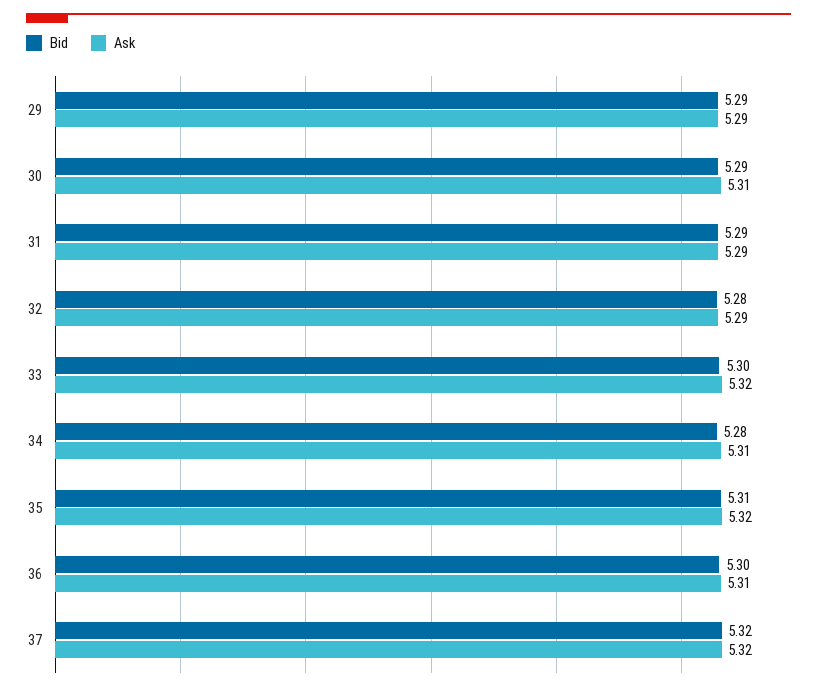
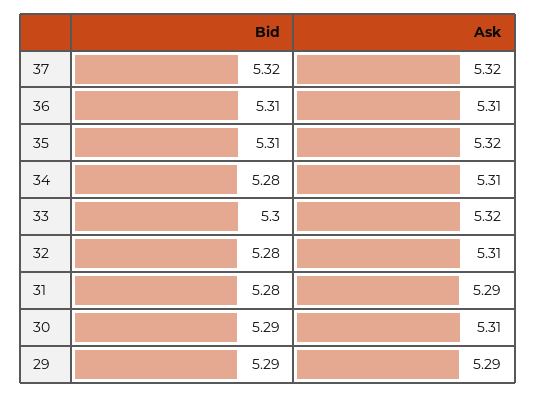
Bid, 31: 5.29 -> 5.28
Ask, 32: 5.29 -> 5.31
Bid, 36: 5.3 -> 5.31

